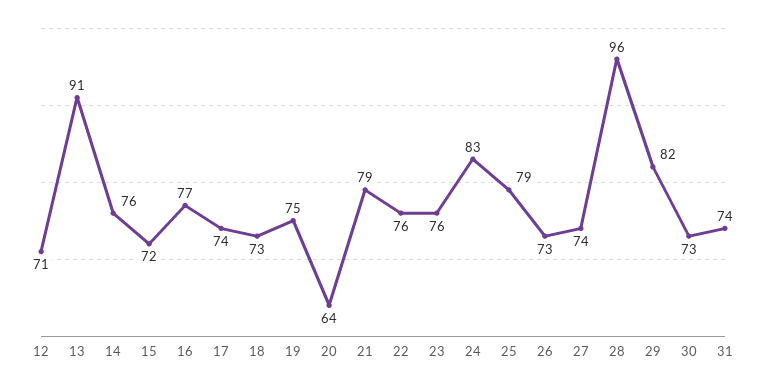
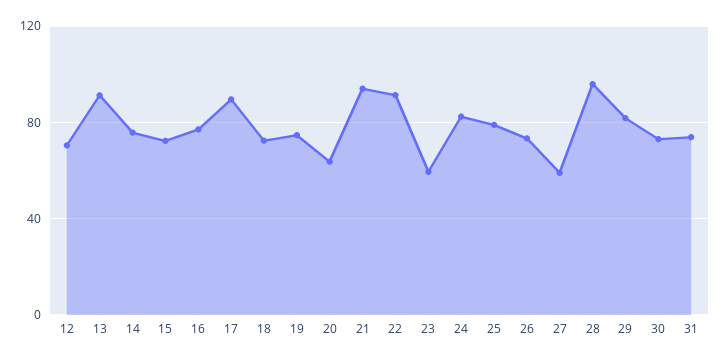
17: 74 -> 90
21: 79 -> 95
22: 76 -> 90
23: 76 -> 60
27: 74 -> 60

